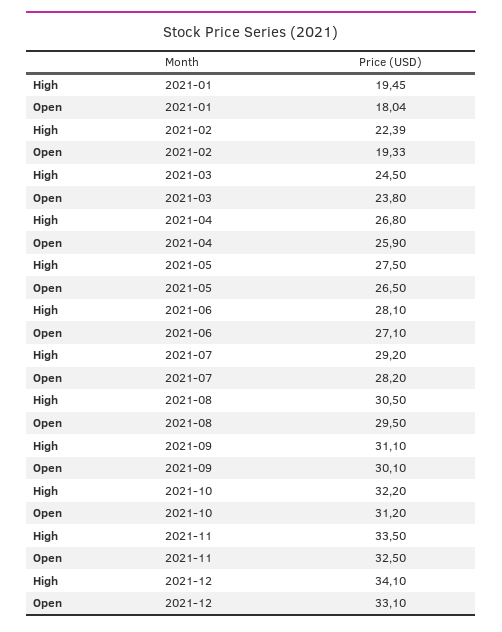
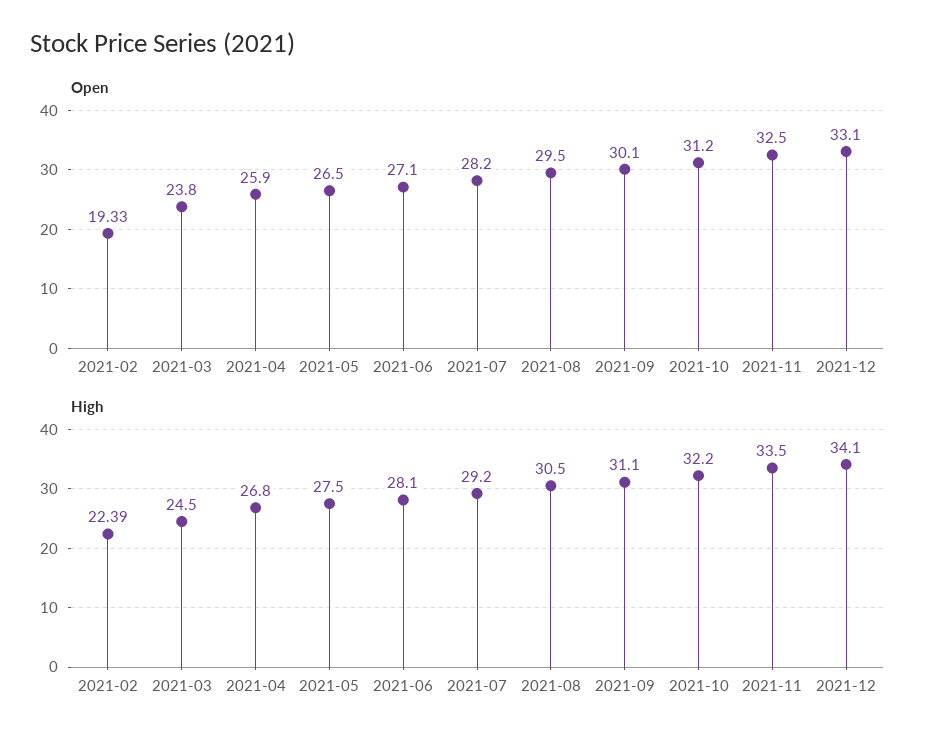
High, 2021-01: 19.45 -> none
Open, 2021-01: 18.04 -> none

